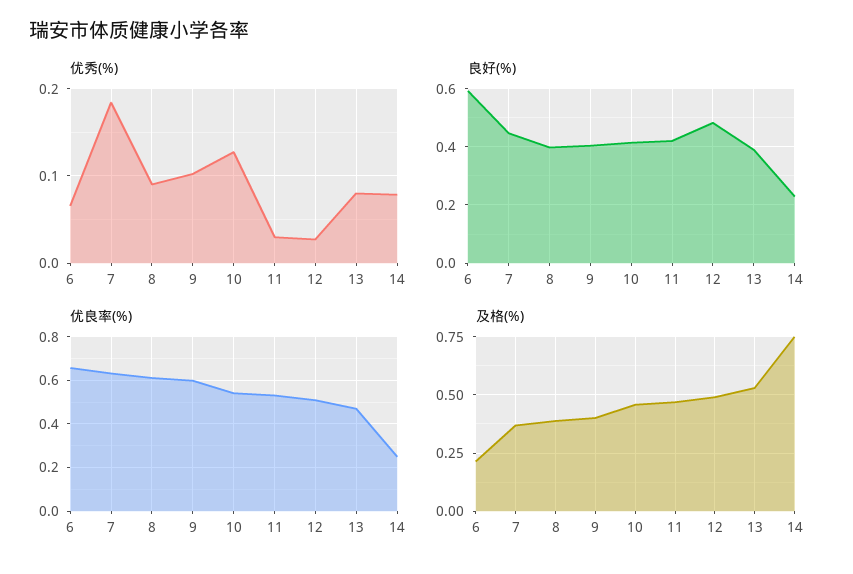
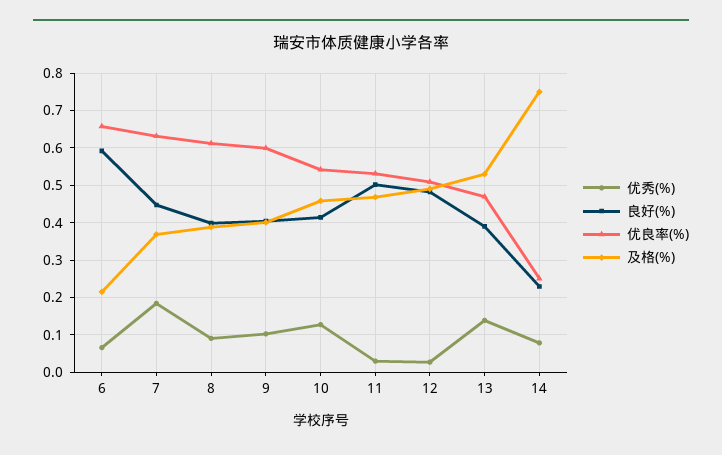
优秀(%), 13: 0.08 -> 0.14
良好(%), 11: 0.425 -> 0.5

